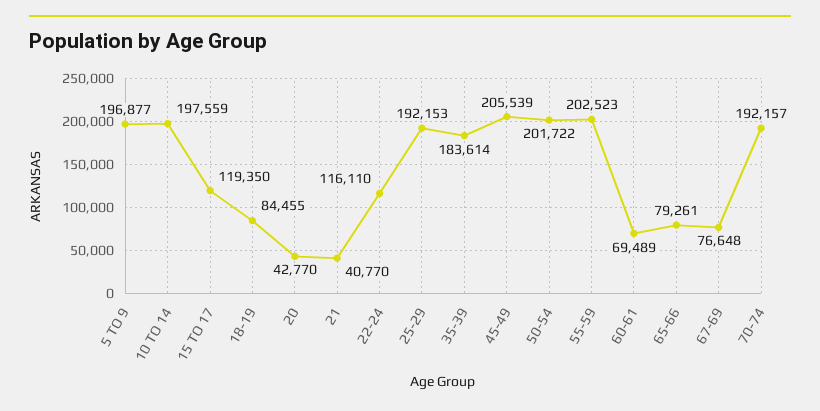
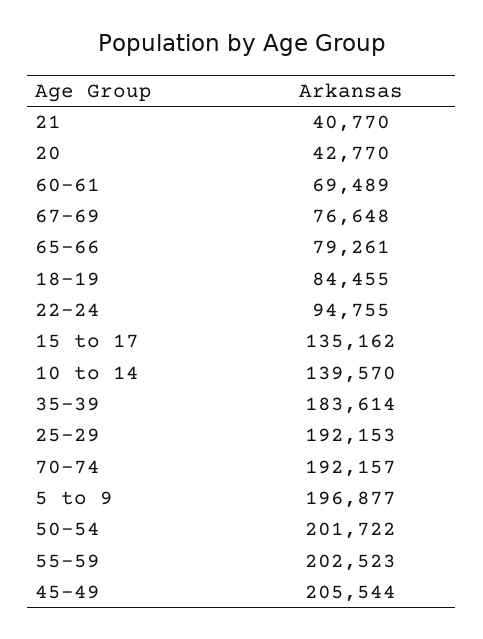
10 TO 14: 197559 -> 139570
15 TO 17: 119350 -> 135162
22-24: 116110 -> 94755
45-49: 205539 -> 205544

